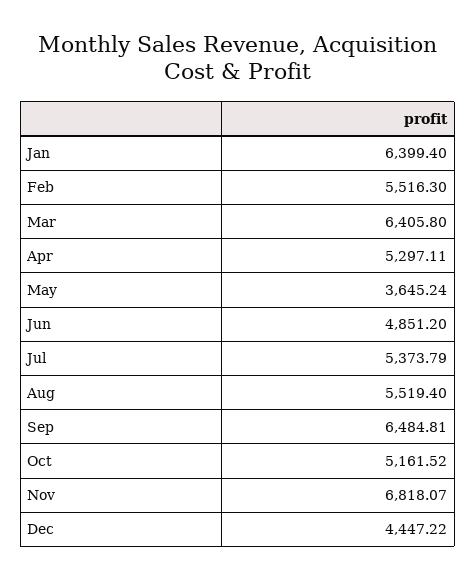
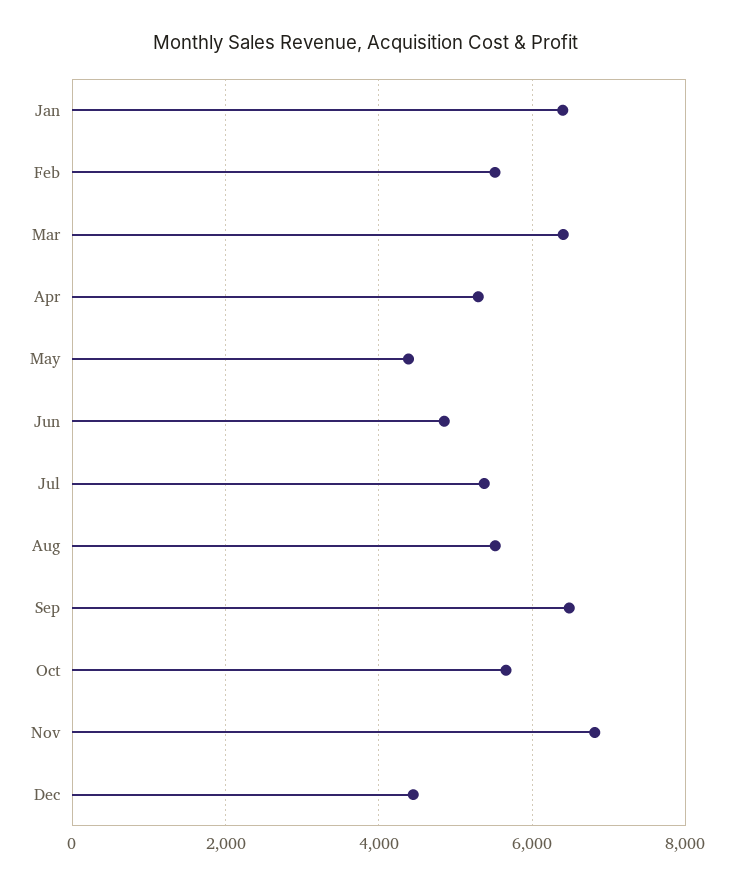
May: 3645.24 -> 4400
Oct: 5161.52 -> 5600

